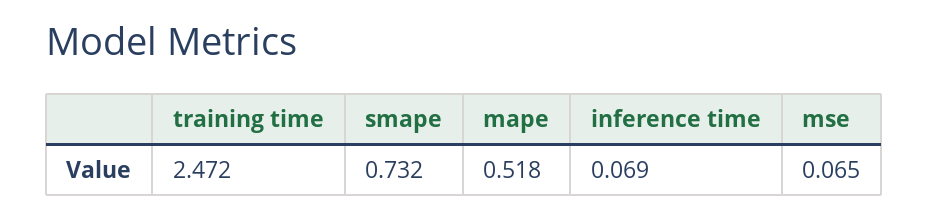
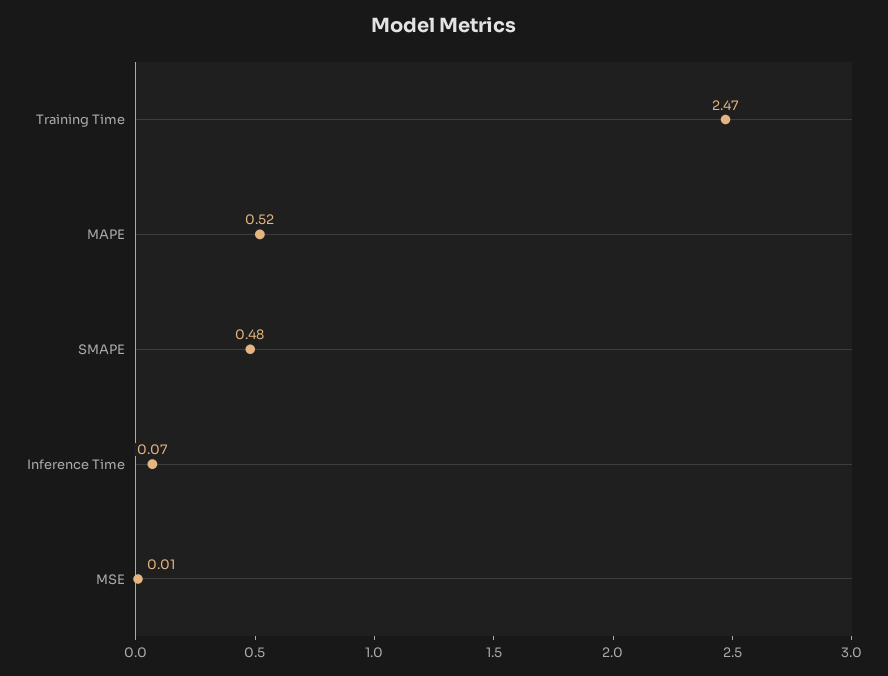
smape: 0.732 -> 0.48
mse: 0.065 -> 0.01

